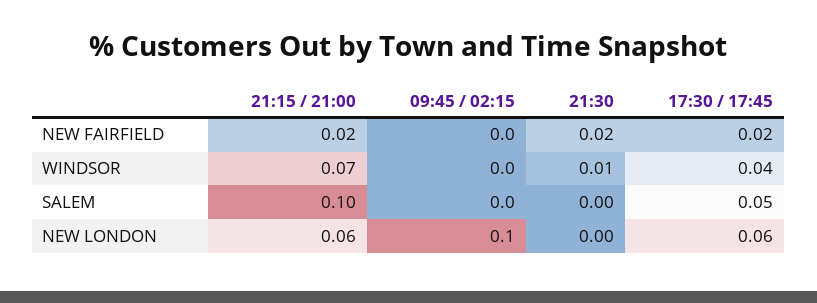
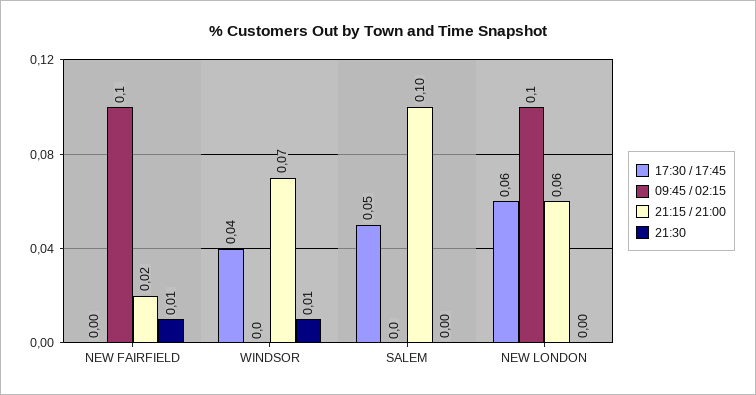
09:45 / 02:15, NEW FAIRFIELD: 0 -> 0.1
21:30, NEW FAIRFIELD: 0.02 -> 0.01
17:30 / 17:45, NEW FAIRFIELD: 0.02 -> 0

